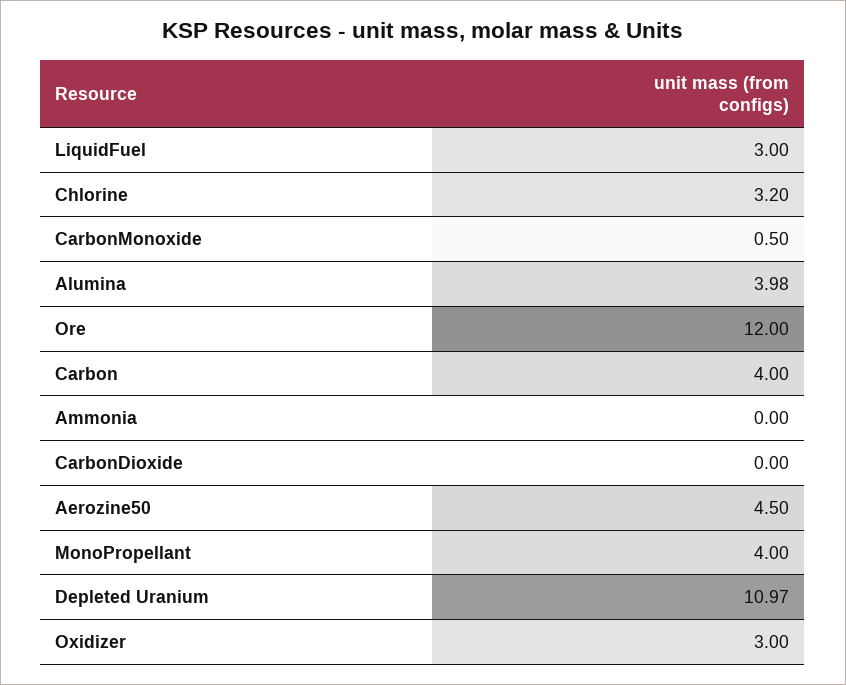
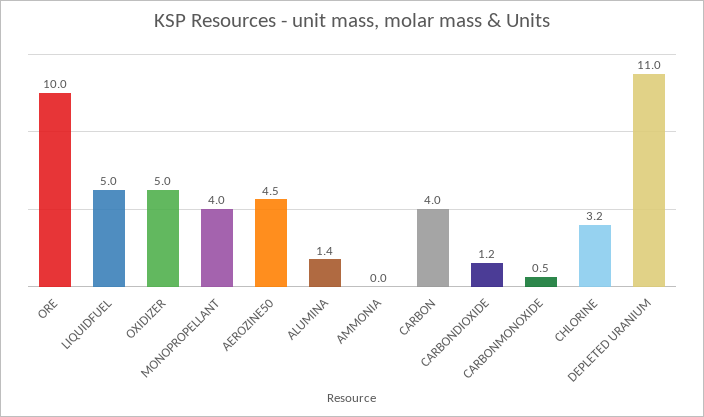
LiquidFuel: 3 -> 5
Alumina: 3.98 -> 1.4
Ore: 12 -> 10
CarbonDioxide: 0 -> 1.2
Oxidizer: 3 -> 5

